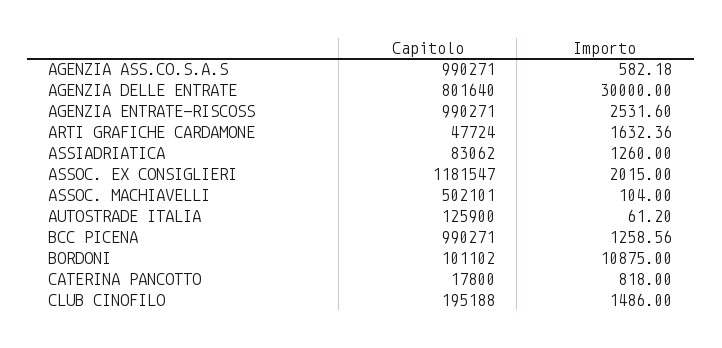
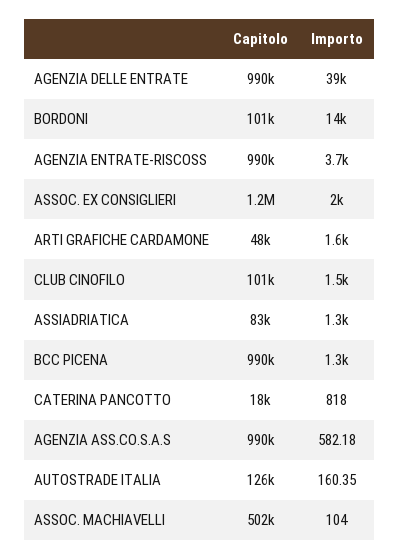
Capitolo, AGENZIA DELLE ENTRATE: 801640 -> 990000
Importo, AGENZIA DELLE ENTRATE: 30000 -> 39000
Importo, AGENZIA ENTRATE-RISCOSS: 2531.6 -> 3700
Importo, AUTOSTRADE ITALIA: 61.2 -> 160.35
Importo, BORDONI: 10875 -> 14000
Capitolo, CLUB CINOFILO: 195188 -> 101000

